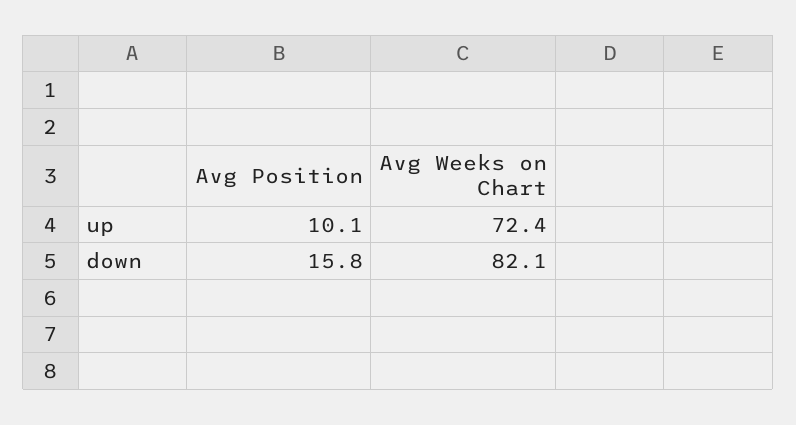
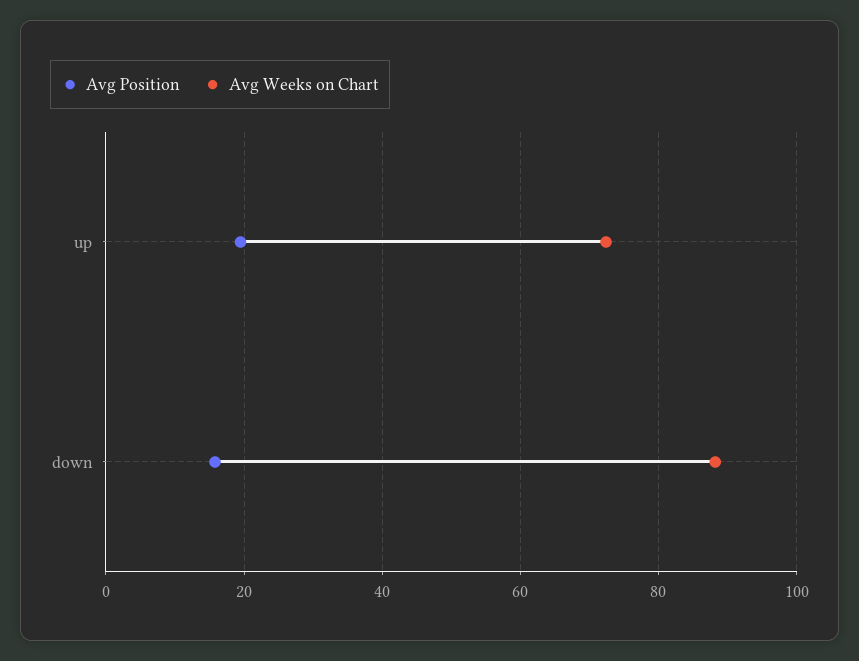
Avg Position, up: 10.1 -> 20
Avg Weeks on Chart, down: 82.1 -> 88

